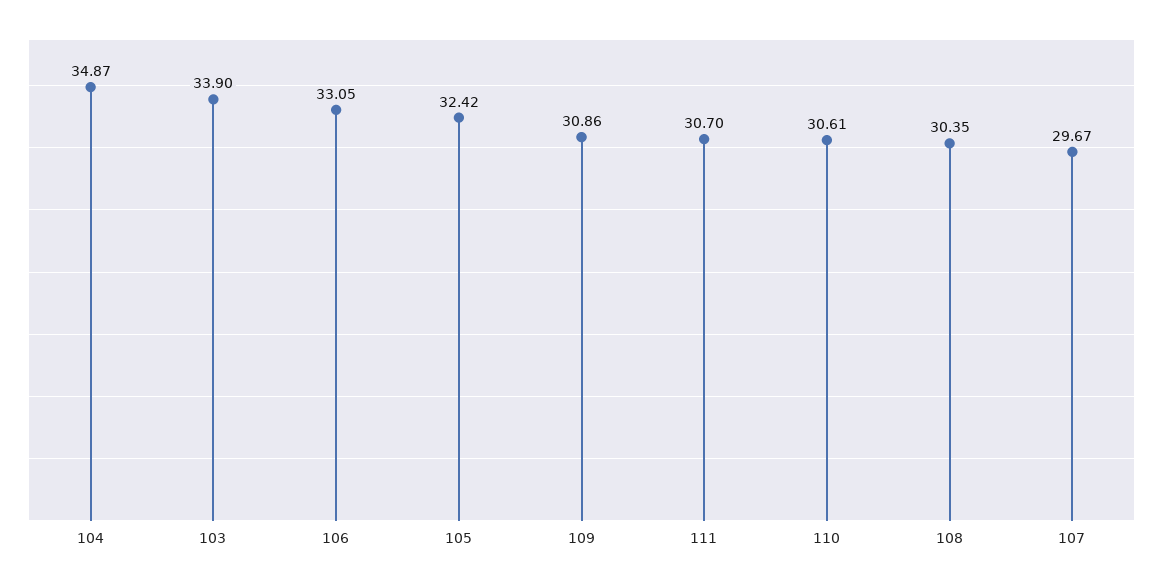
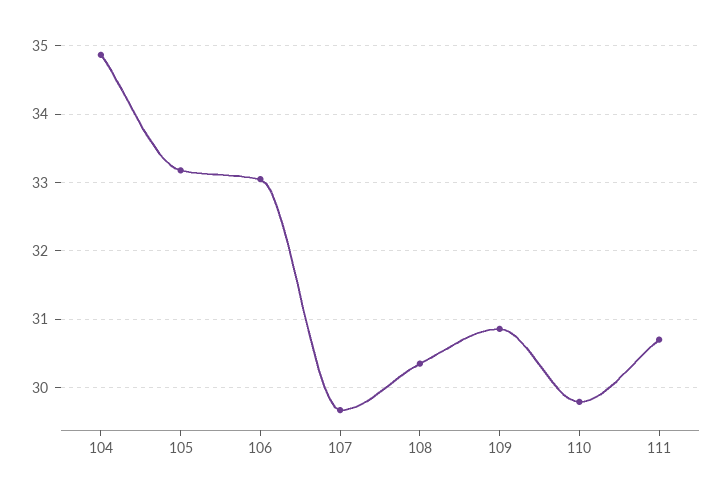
103: 33.9 -> none
105: 32.42 -> 33.2
110: 30.61 -> 29.8

